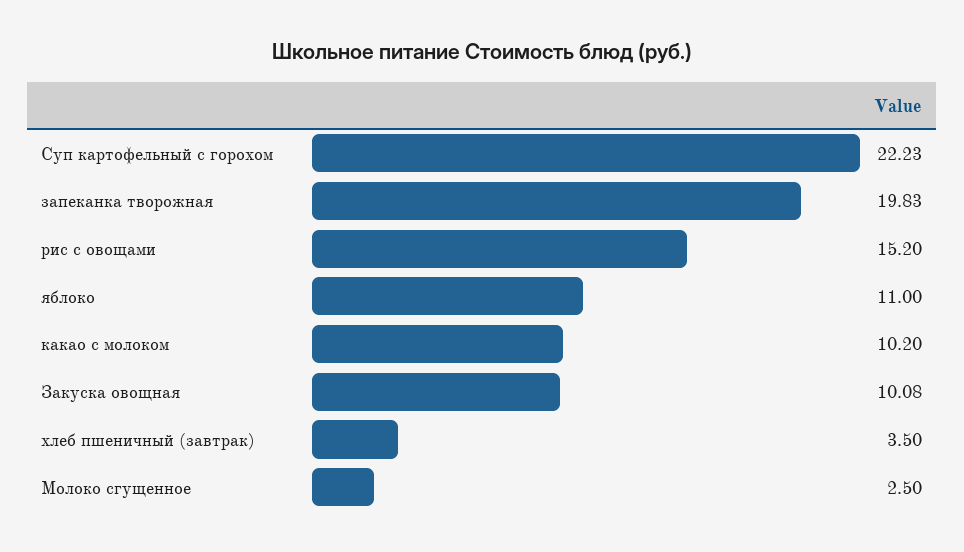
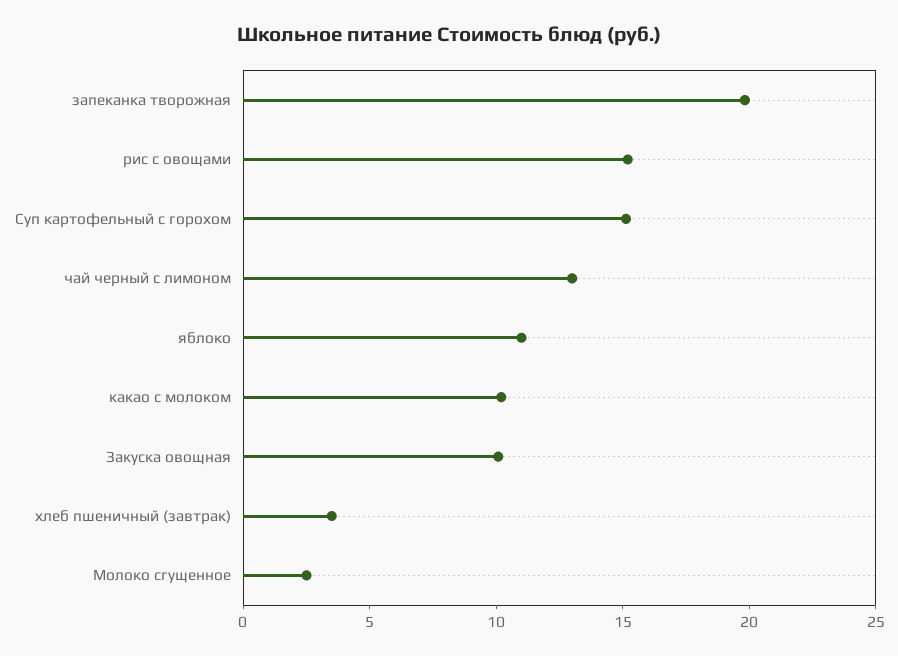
Суп картофельный с горохом: 22.23 -> 15
чай черный с лимоном: none -> 13

